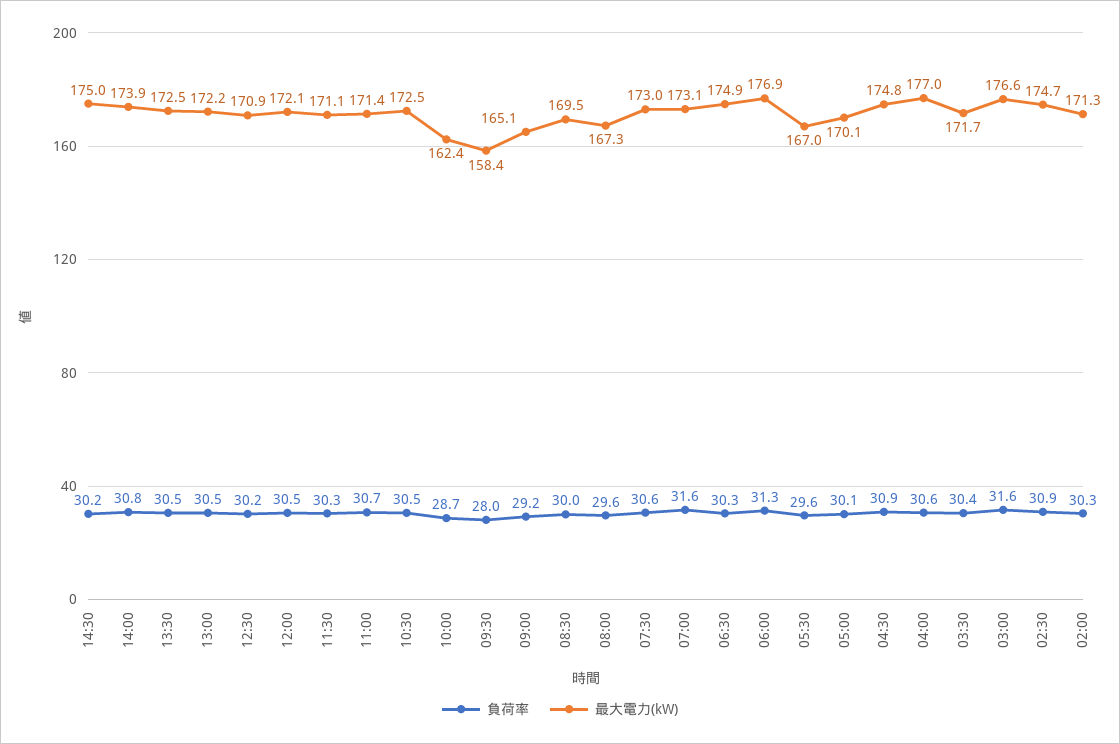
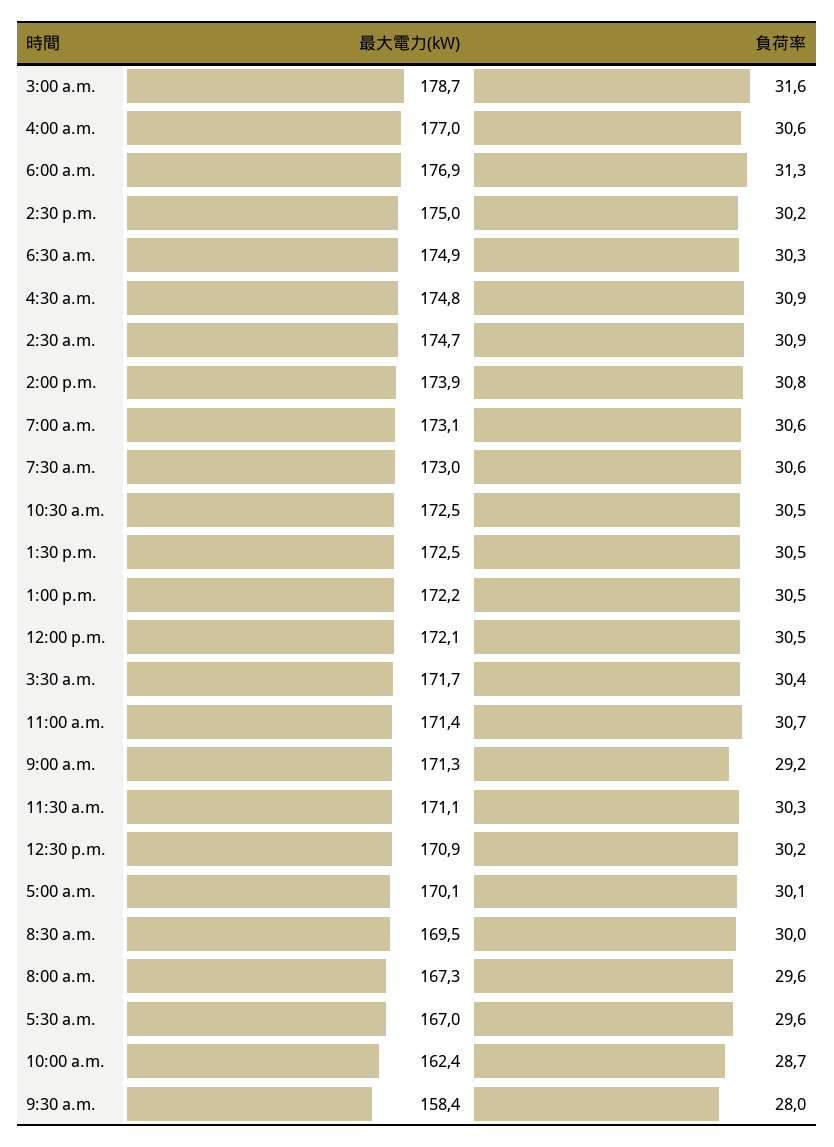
最大電力(kW), 09:00: 165.1 -> 171.3
負荷率, 07:00: 31.6 -> 30.6
最大電力(kW), 03:00: 176.6 -> 178.7
負荷率, 02:00: 30.3 -> none
最大電力(kW), 02:00: 171.3 -> none

